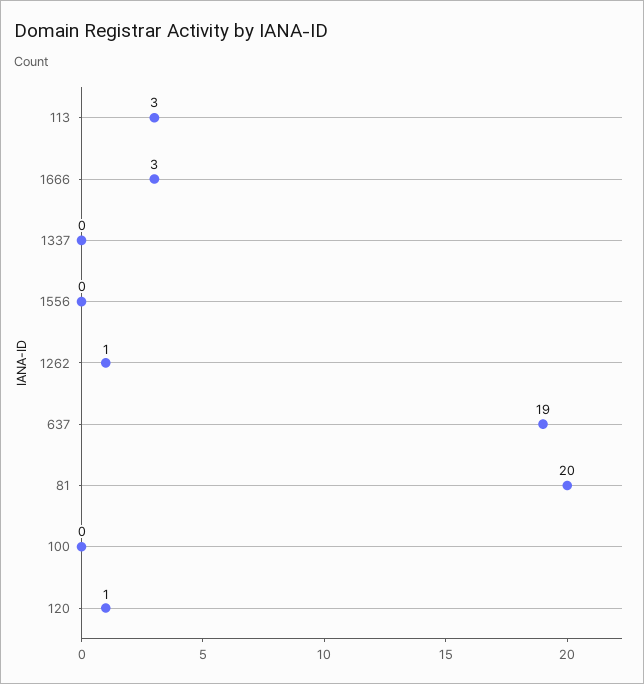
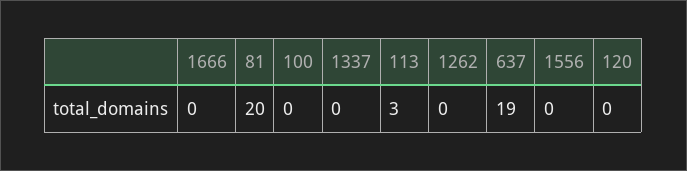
1666: 3 -> 0
1262: 1 -> 0
120: 1 -> 0

